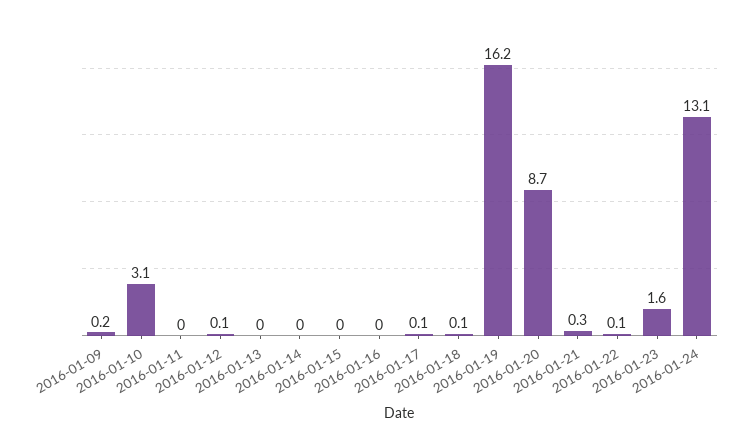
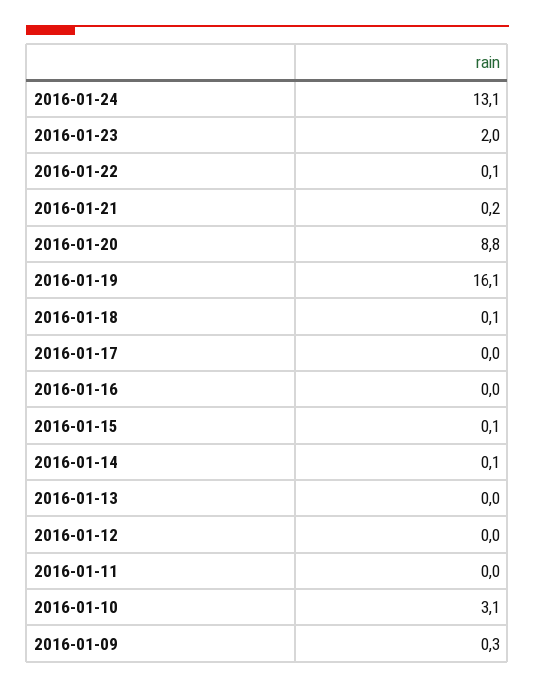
2016-01-09: 0.2 -> 0.3
2016-01-12: 0.1 -> 0
2016-01-14: 0 -> 0.1
2016-01-15: 0 -> 0.1
2016-01-17: 0.1 -> 0
2016-01-19: 16.2 -> 16.1
2016-01-20: 8.7 -> 8.8
2016-01-21: 0.3 -> 0.2
2016-01-23: 1.6 -> 2

